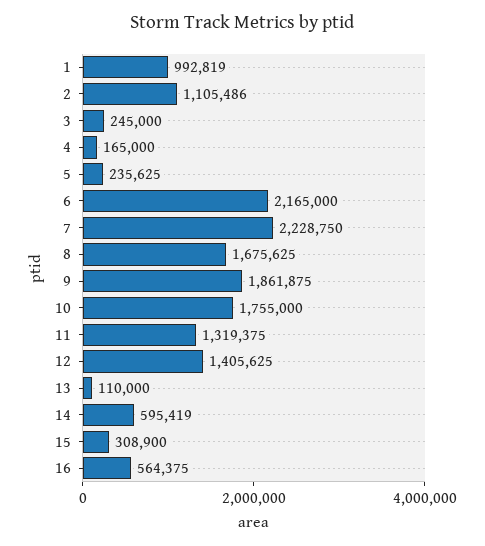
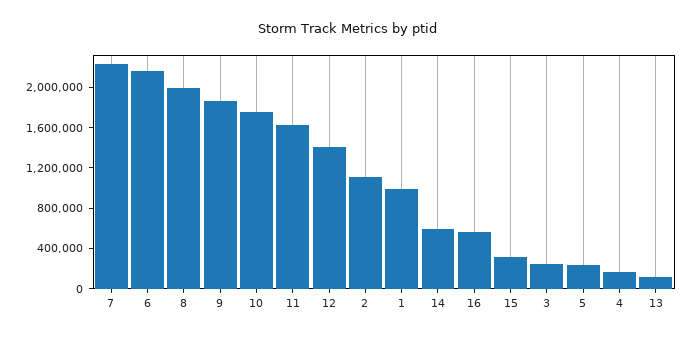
8: 1675625 -> 2000000
11: 1319375 -> 1600000

